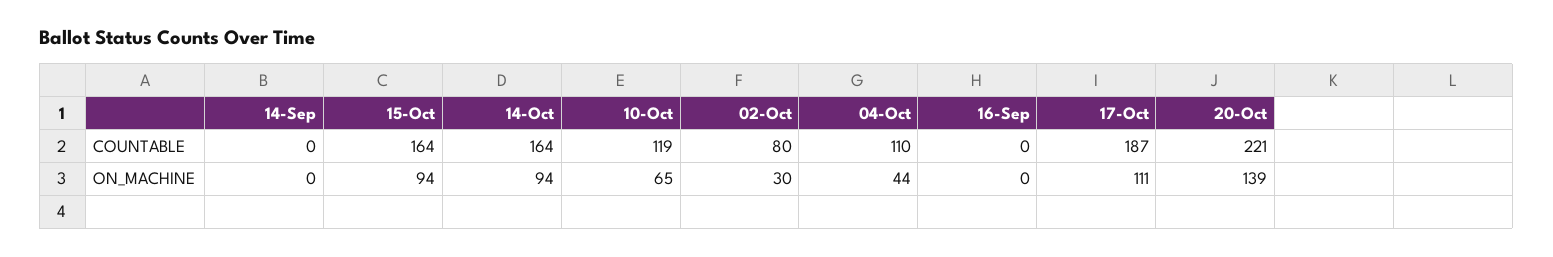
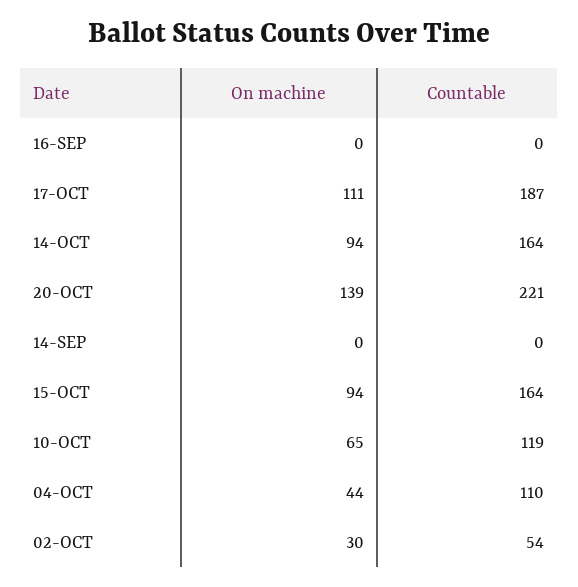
02-Oct, COUNTABLE: 80 -> 54

